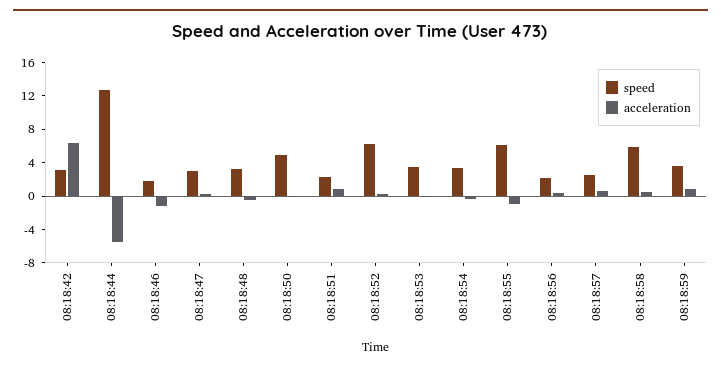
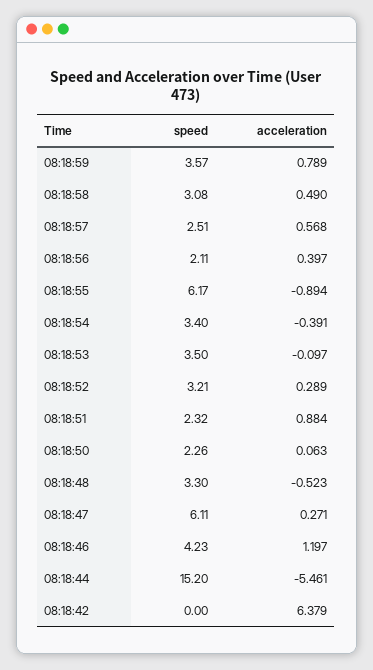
speed, 08:18:42: 3 -> 0
speed, 08:18:44: 13 -> 15.2
speed, 08:18:46: 2 -> 4.23
acceleration, 08:18:46: -1 -> 1.197
speed, 08:18:47: 3 -> 6.11
speed, 08:18:50: 5 -> 2.26
speed, 08:18:52: 6 -> 3.21
speed, 08:18:58: 6 -> 3.08

